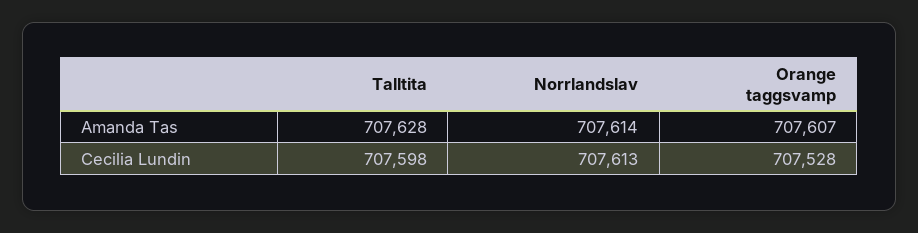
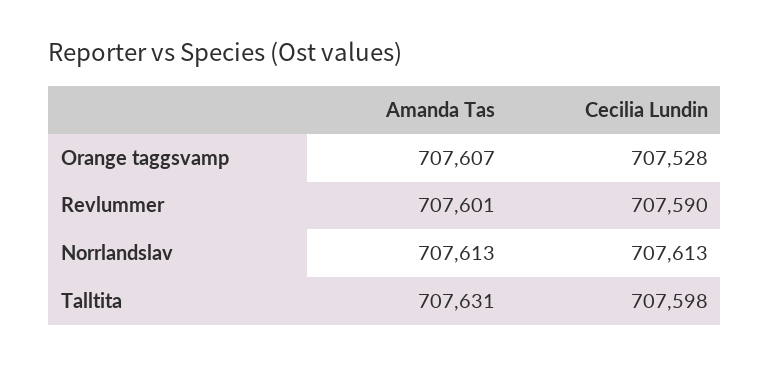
Talltita, Amanda Tas: 707628 -> 707631
Norrlandslav, Amanda Tas: 707614 -> 707613
Revlummer, Amanda Tas: none -> 707601
Revlummer, Cecilia Lundin: none -> 707590

